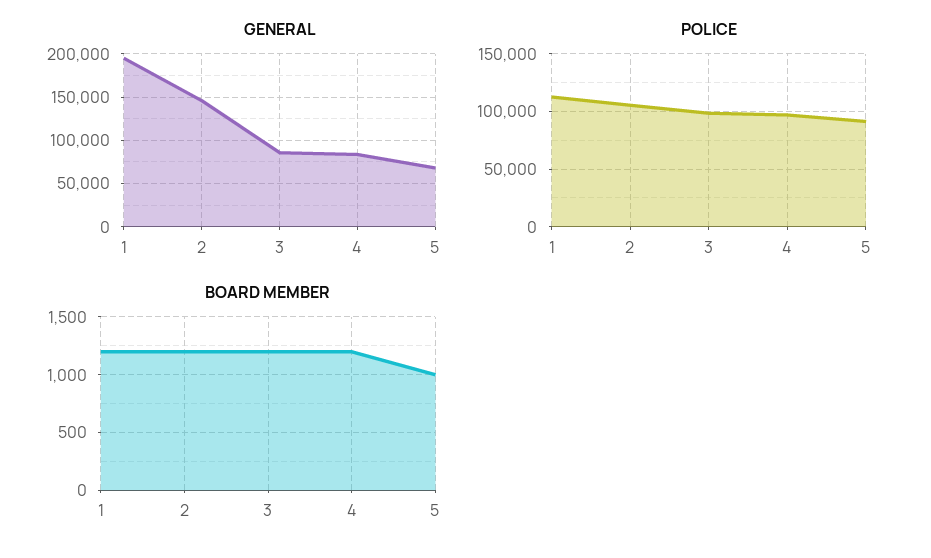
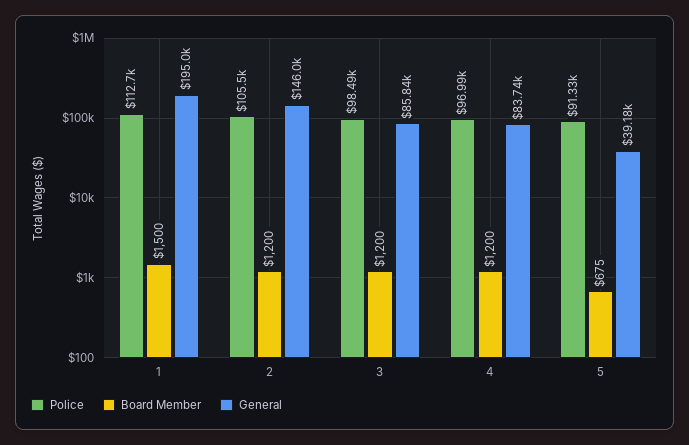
GENERAL, 5: 70000 -> 39180
BOARD MEMBER, 1: 1200 -> 1500
BOARD MEMBER, 5: 1000 -> 675

